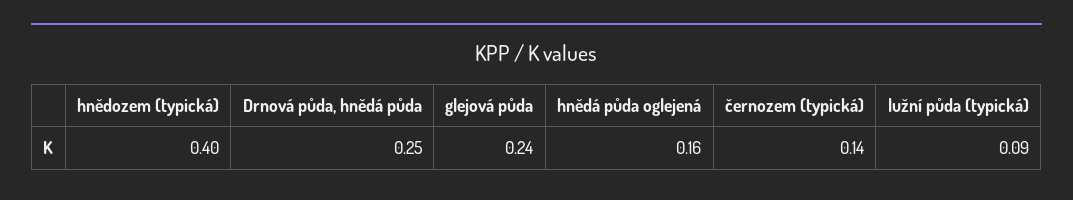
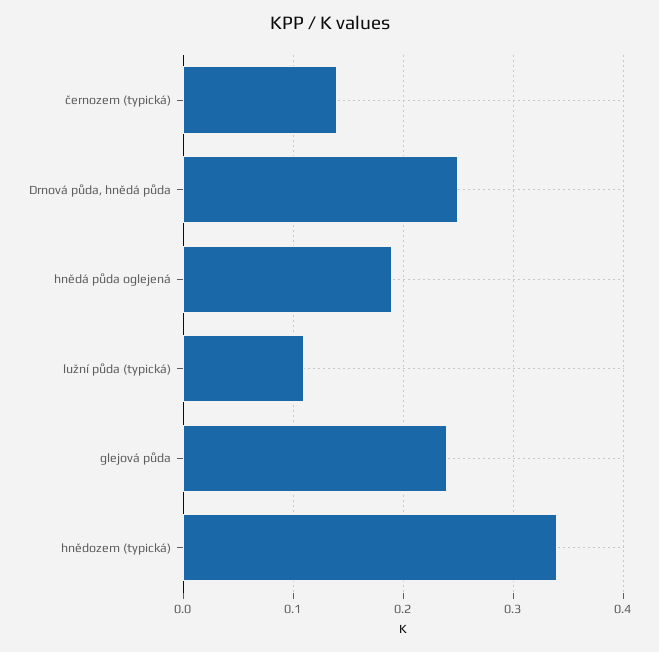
hnědozem (typická): 0.4 -> 0.34
hnědá půda oglejená: 0.16 -> 0.19
lužní půda (typická): 0.09 -> 0.11

